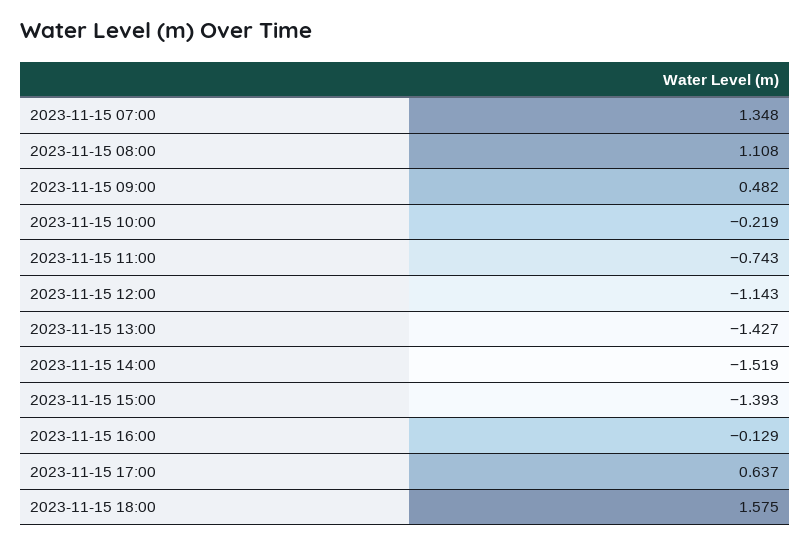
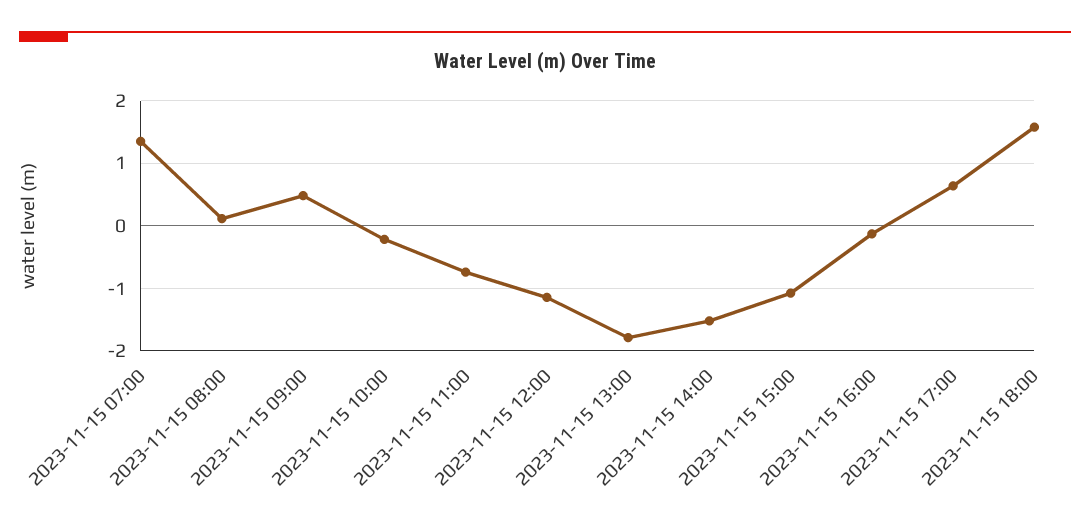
2023-11-15 08:00: 1.108 -> 0.1
2023-11-15 13:00: -1.427 -> -1.8
2023-11-15 15:00: -1.393 -> -1.1

